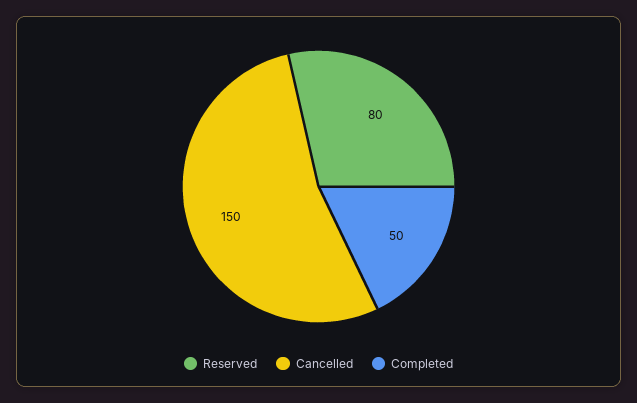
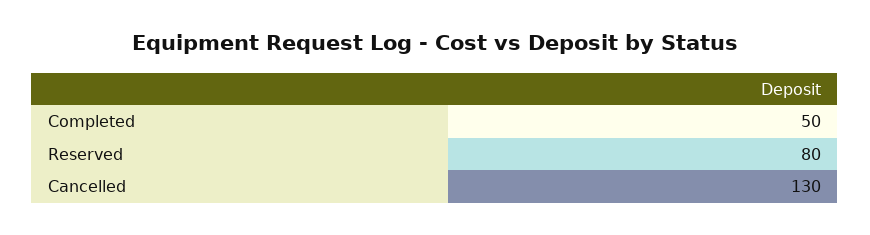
Cancelled: 150 -> 130

